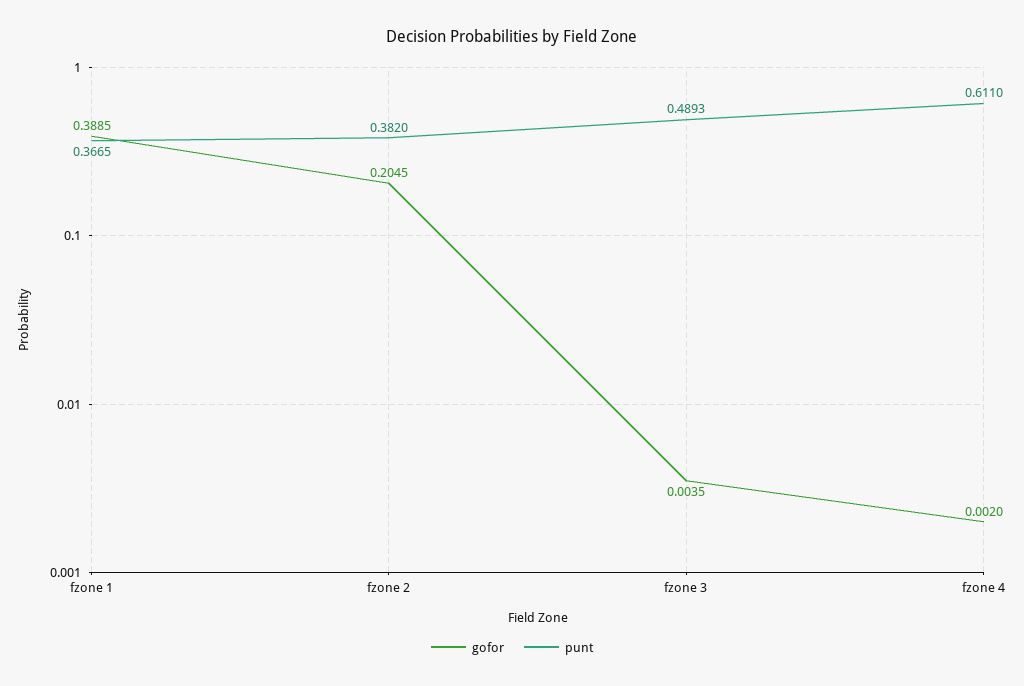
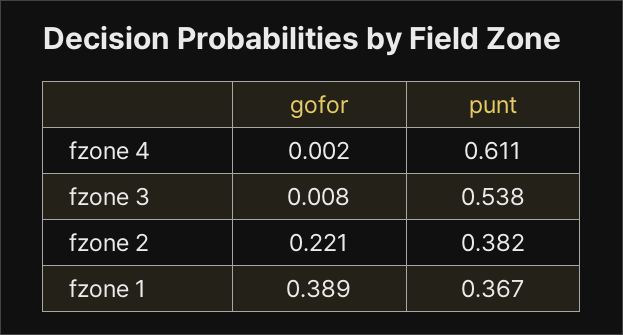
gofor, fzone 2: 0.2045 -> 0.221
gofor, fzone 3: 0.0035 -> 0.008
punt, fzone 3: 0.4893 -> 0.538

